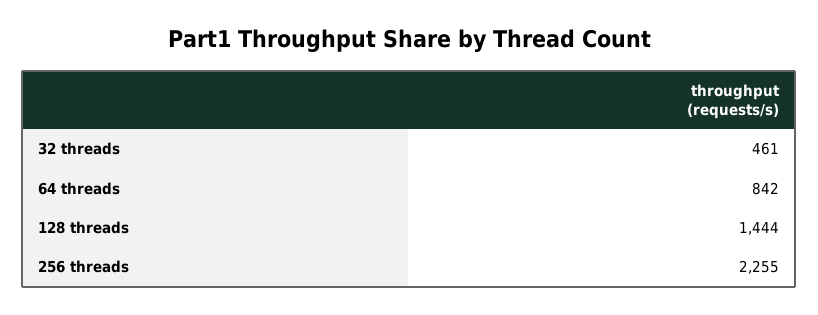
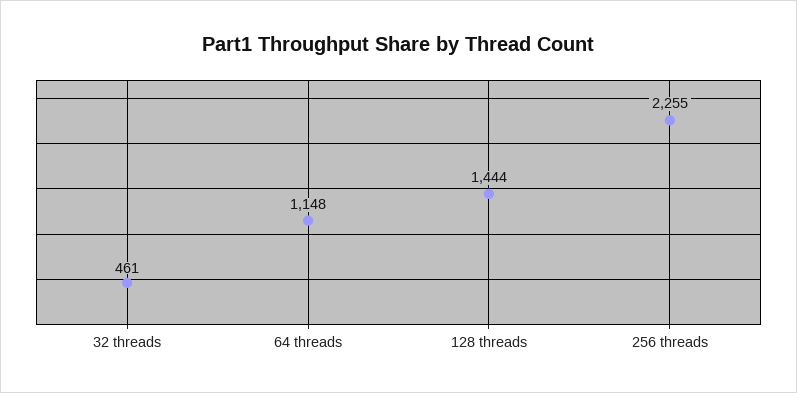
64 threads: 842 -> 1148

